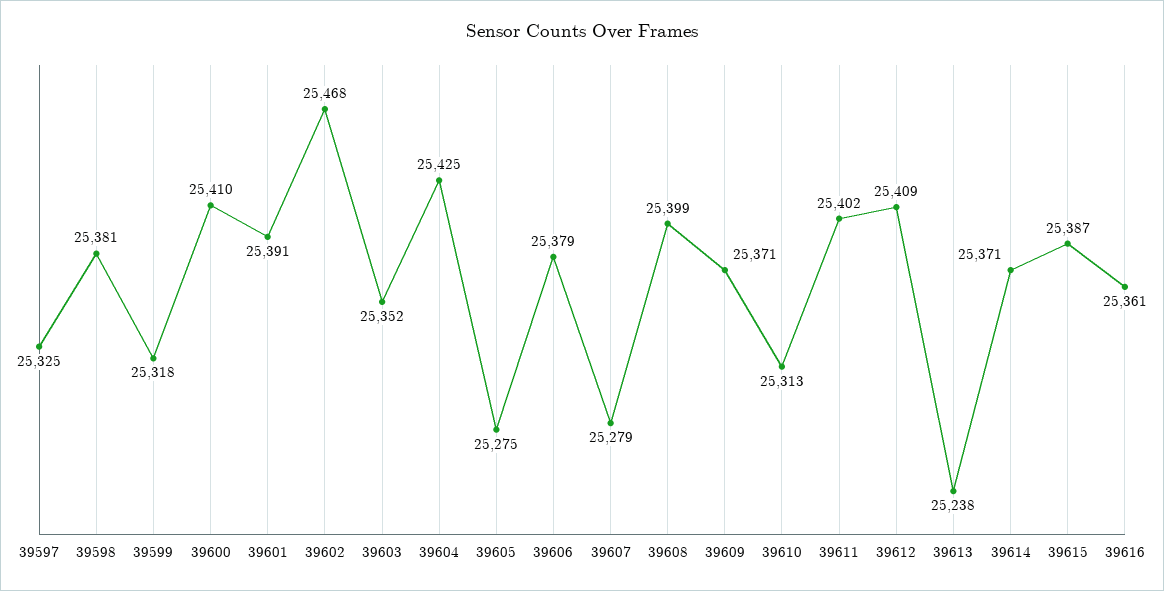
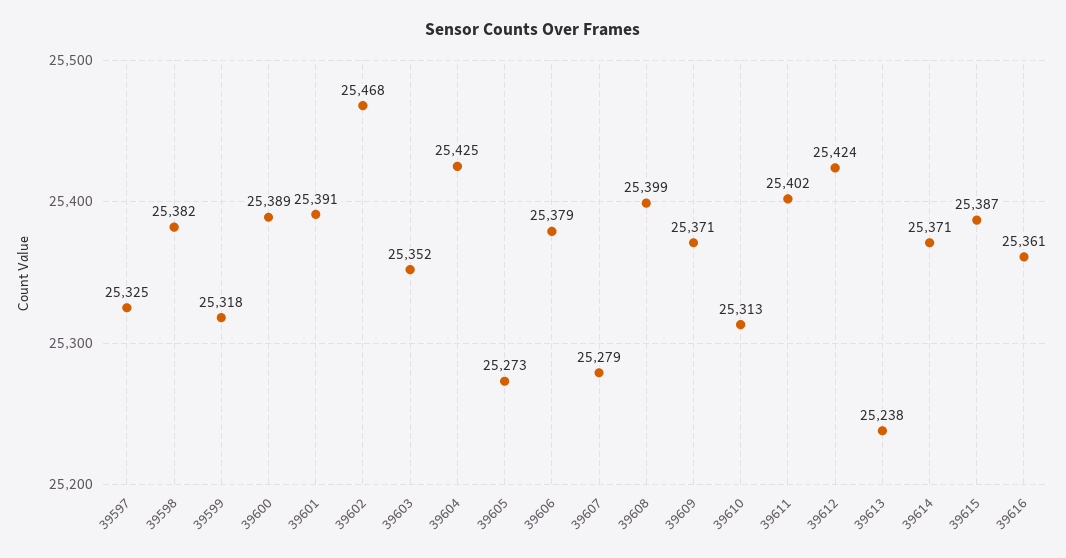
39598: 25381 -> 25382
39600: 25410 -> 25389
39605: 25275 -> 25273
39612: 25409 -> 25424

